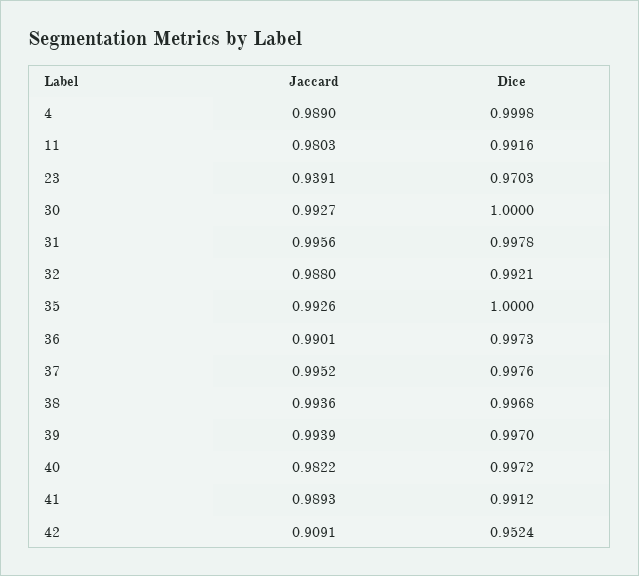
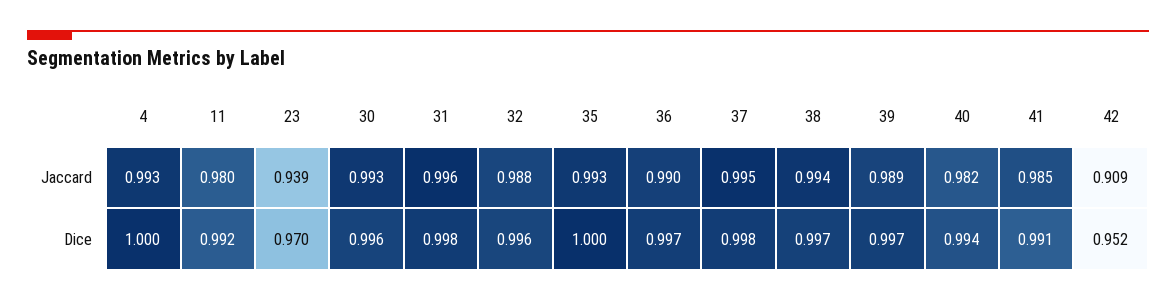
Jaccard, 4: 0.989 -> 0.993
Dice, 30: 1 -> 0.996
Dice, 32: 0.9921 -> 0.996
Jaccard, 39: 0.9939 -> 0.989
Dice, 40: 0.9972 -> 0.994
Jaccard, 41: 0.9893 -> 0.985

